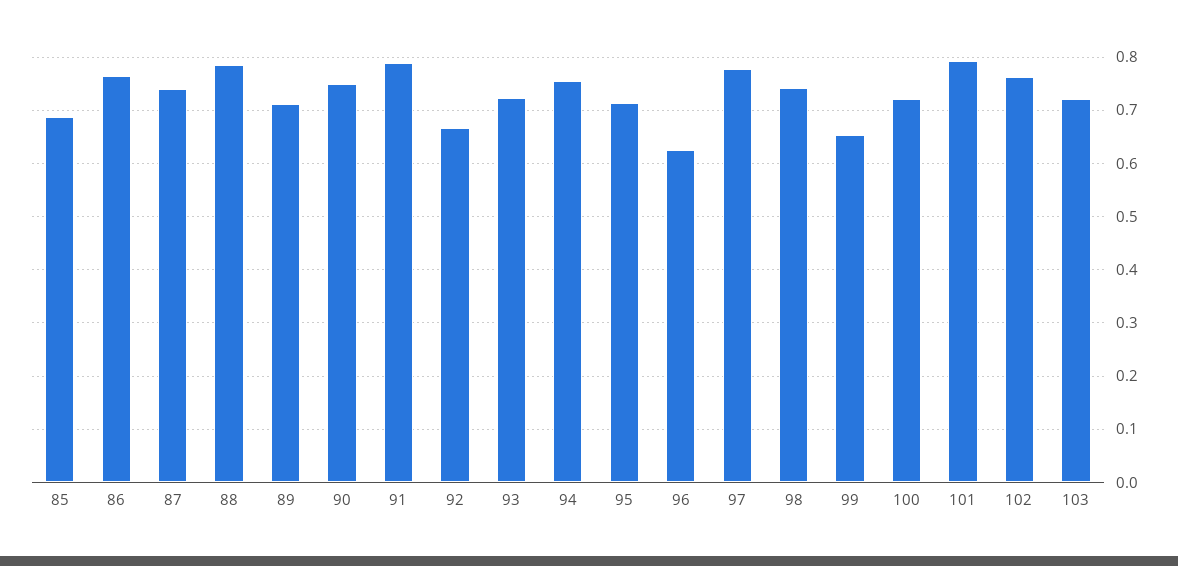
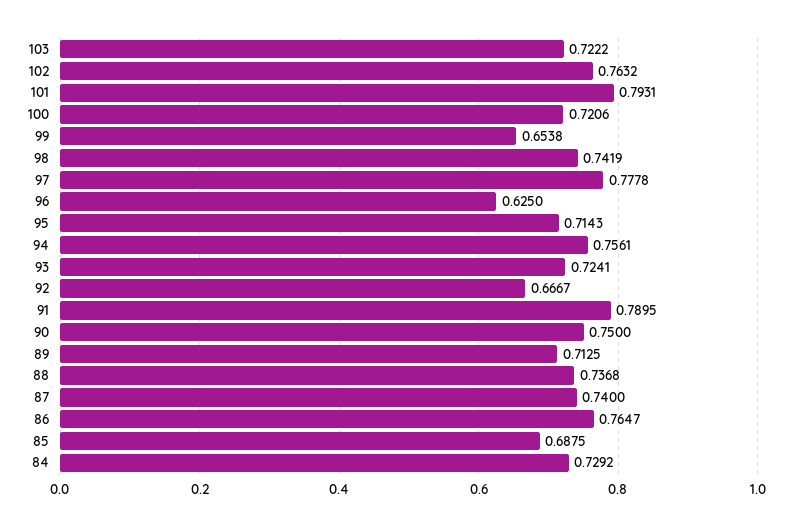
88: 0.78 -> 0.7368
84: none -> 0.7292

